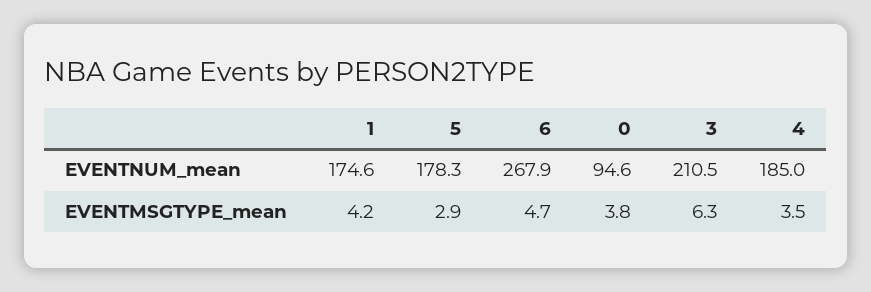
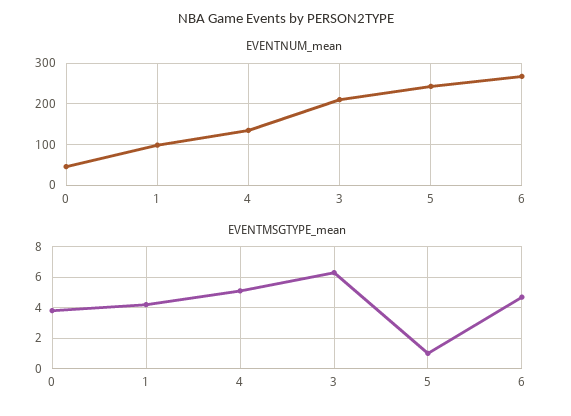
EVENTNUM_mean, 1: 174.6 -> 100
EVENTNUM_mean, 5: 178.3 -> 240
EVENTNUM_mean, 0: 94.6 -> 40
EVENTNUM_mean, 4: 185 -> 140
EVENTMSGTYPE_mean, 5: 2.9 -> 1
EVENTMSGTYPE_mean, 4: 3.5 -> 5

